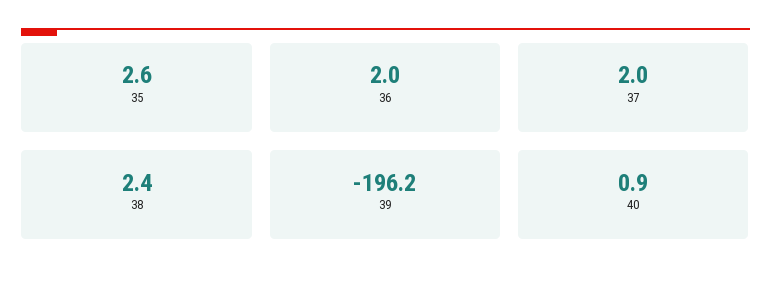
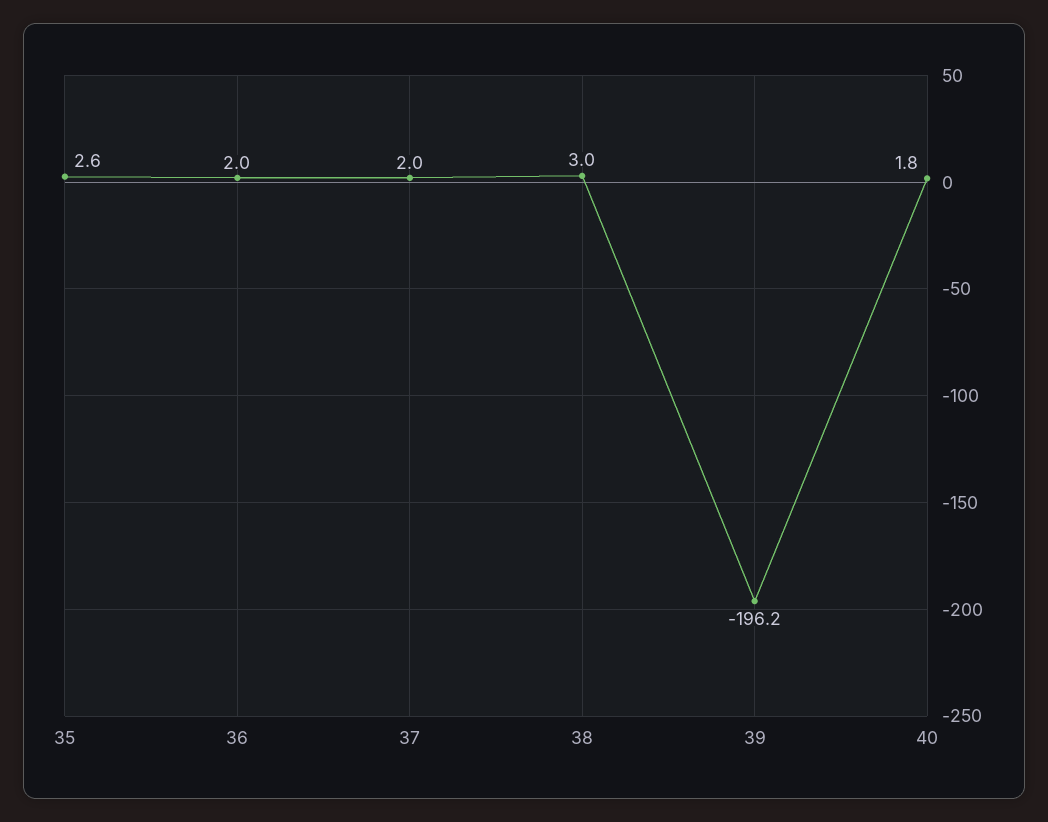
38: 2.4 -> 3
40: 0.9 -> 1.8

